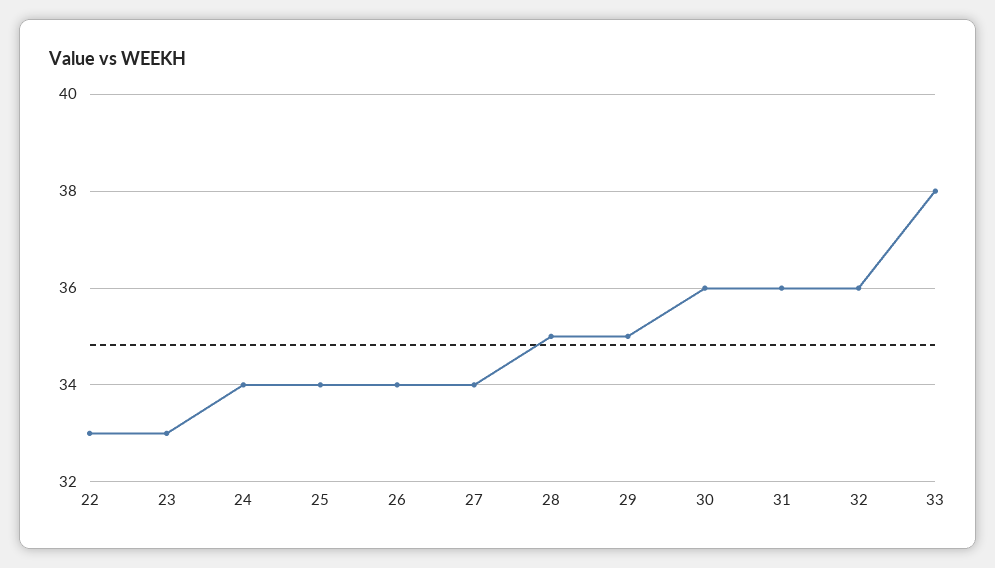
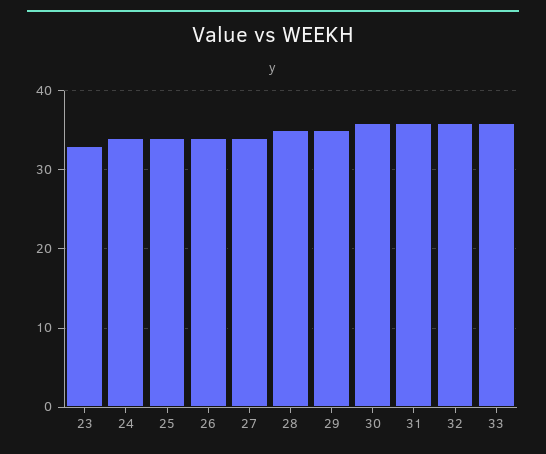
22: 33 -> none
33: 38 -> 36

